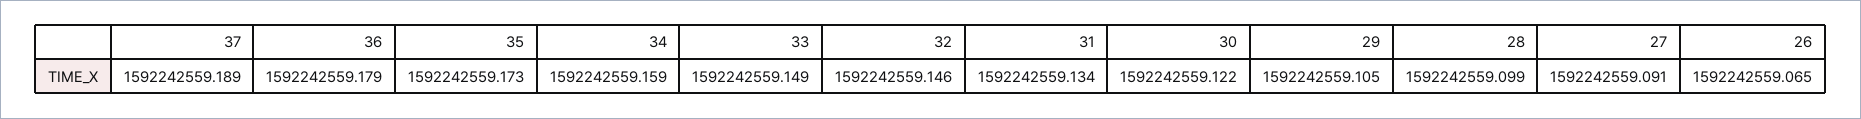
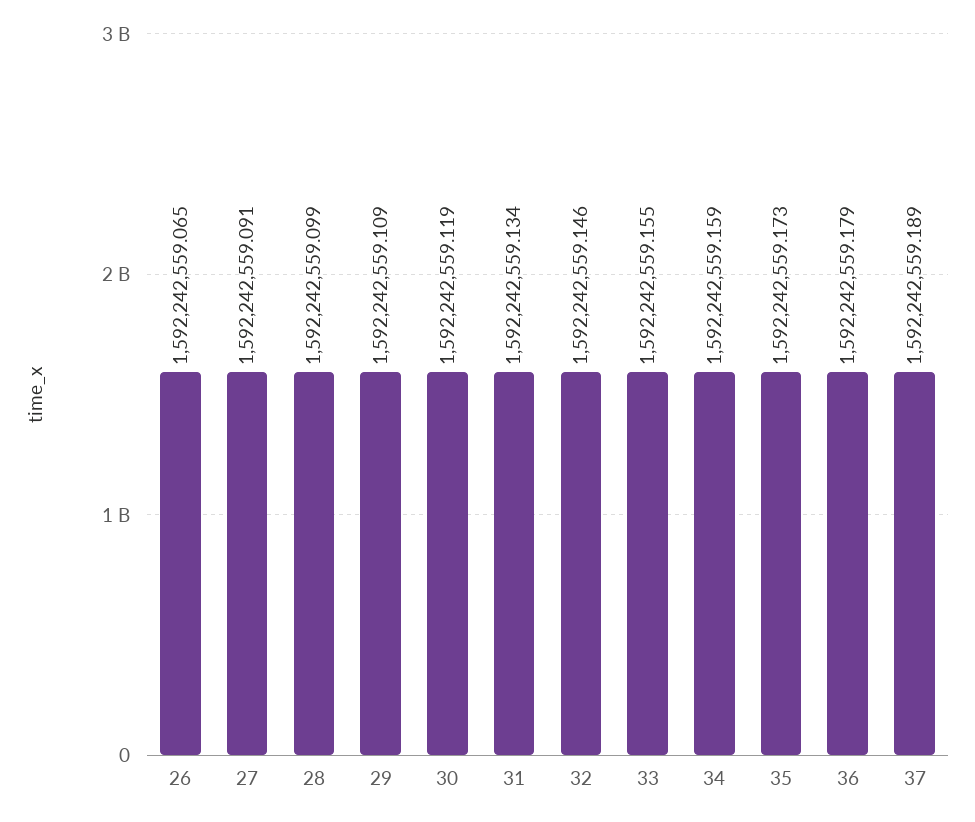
33: 1592242559.149 -> 1592242559.155
30: 1592242559.122 -> 1592242559.119
29: 1592242559.105 -> 1592242559.109

